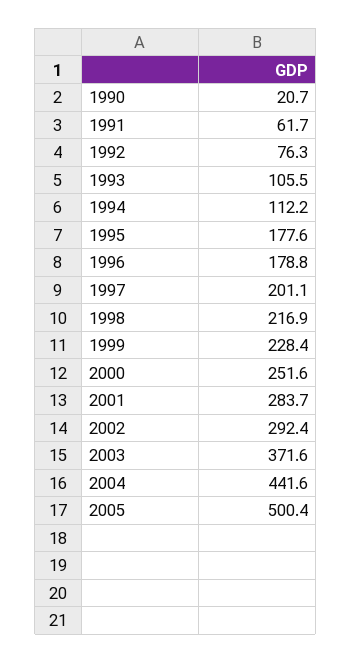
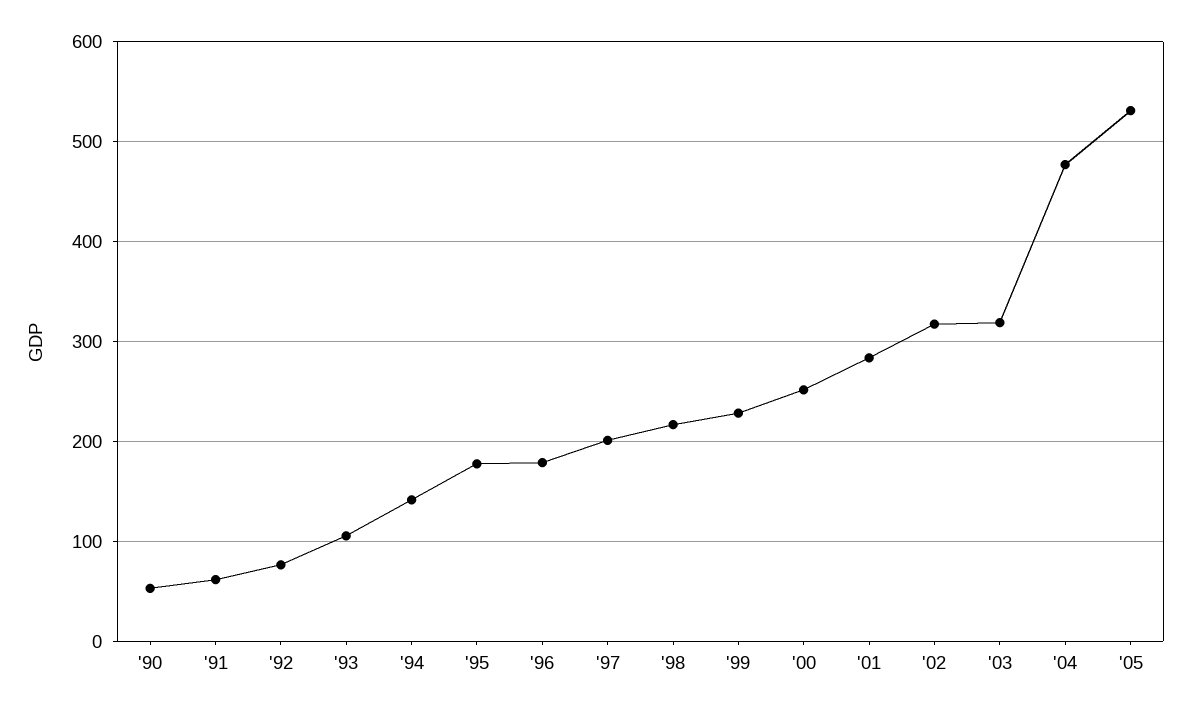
1990: 20.7 -> 50
1994: 112.2 -> 140
2002: 292.4 -> 320
2003: 371.6 -> 320
2004: 441.6 -> 480
2005: 500.4 -> 530

